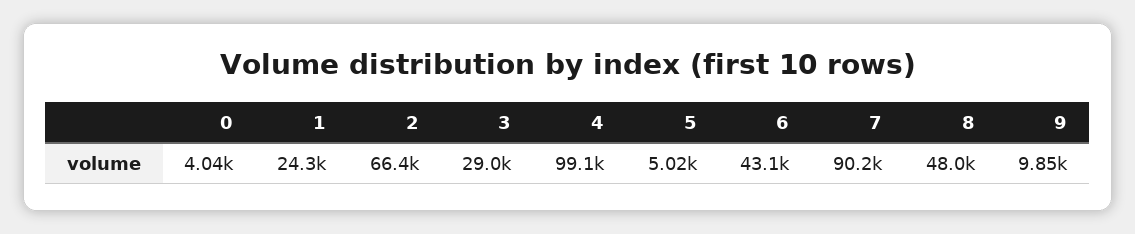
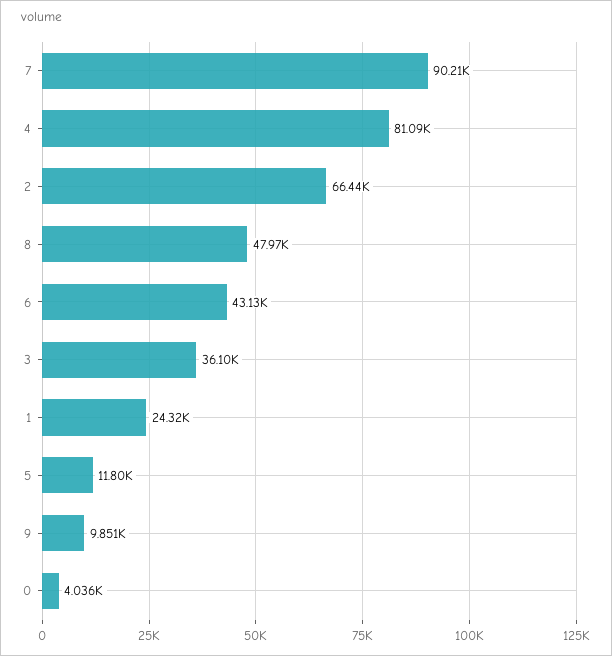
3: 29000 -> 36100
4: 99100 -> 81090
5: 5020 -> 11800

